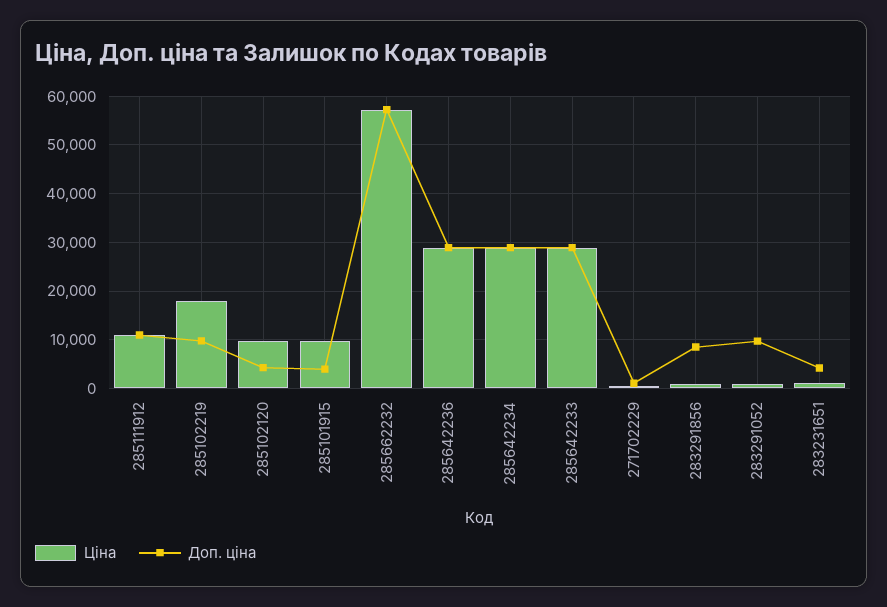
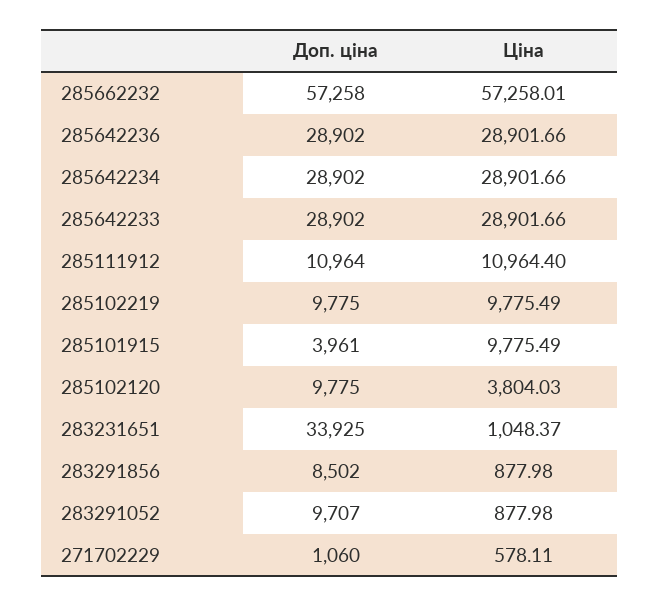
Ціна, 285102219: 18000 -> 9775.49
Ціна, 285102120: 10000 -> 3804.03
Доп. ціна, 285102120: 4000 -> 9775
Доп. ціна, 283231651: 4000 -> 33925

